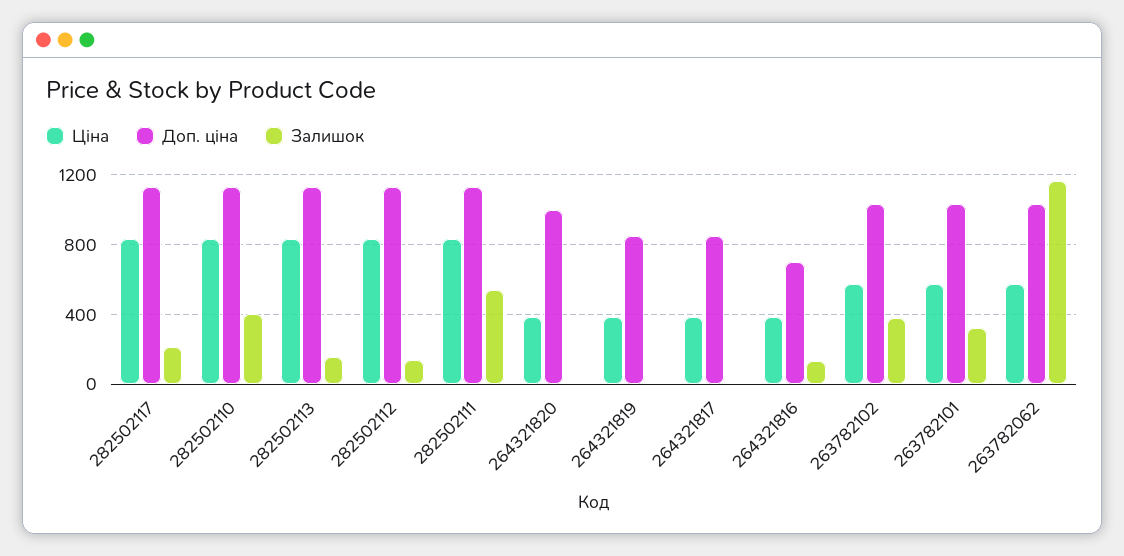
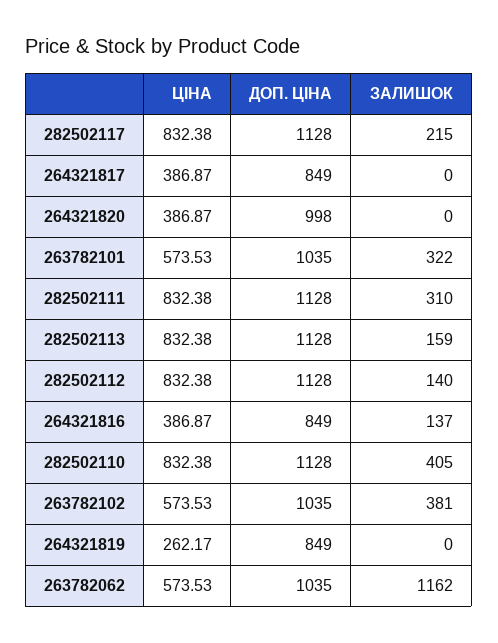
Залишок, 282502111: 550 -> 310
Ціна, 264321819: 400 -> 262.17
Доп. ціна, 264321816: 700 -> 849

